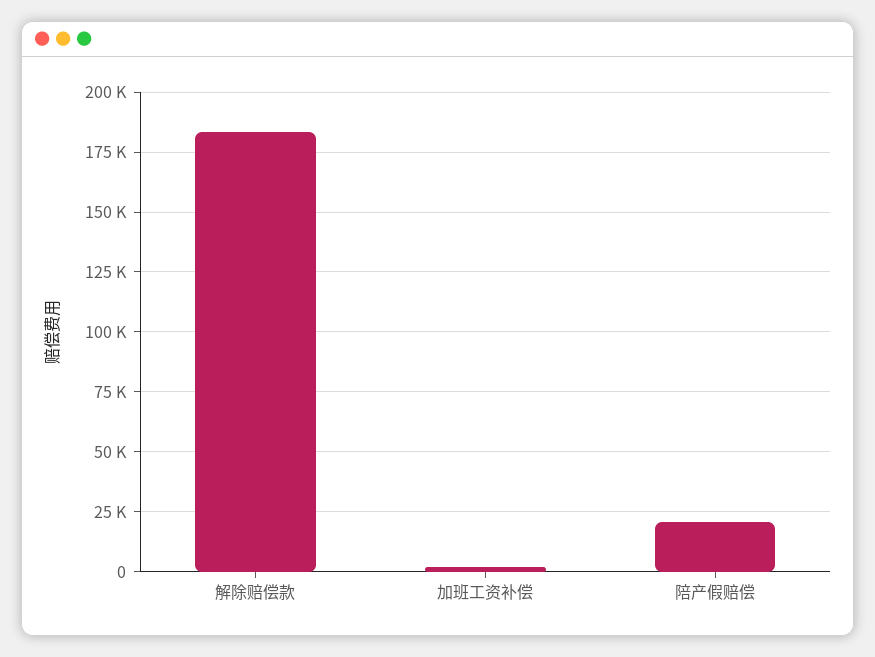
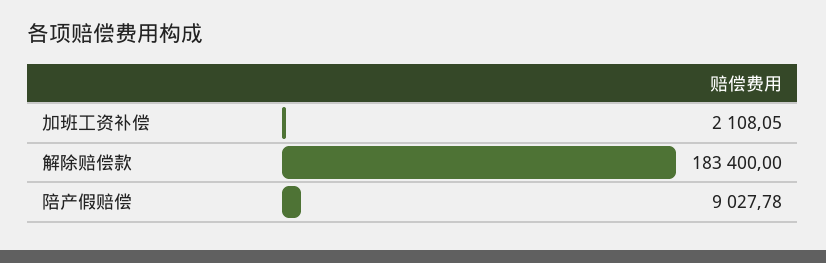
陪产假赔偿: 20000 -> 9027.78

